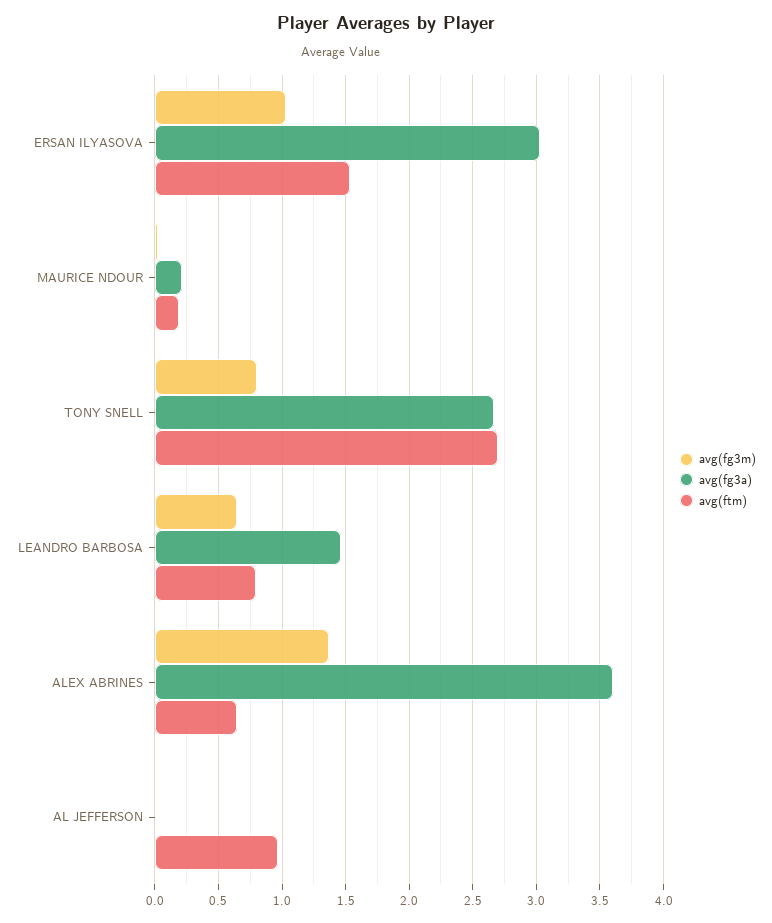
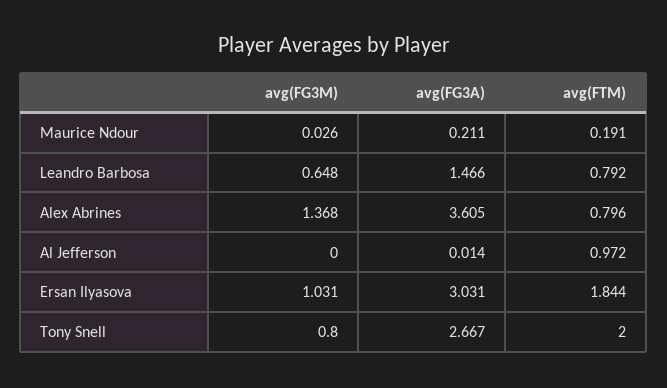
avg(ftm), ERSAN ILYASOVA: 1.55 -> 1.844
avg(ftm), TONY SNELL: 2.7 -> 2
avg(ftm), ALEX ABRINES: 0.65 -> 0.796

